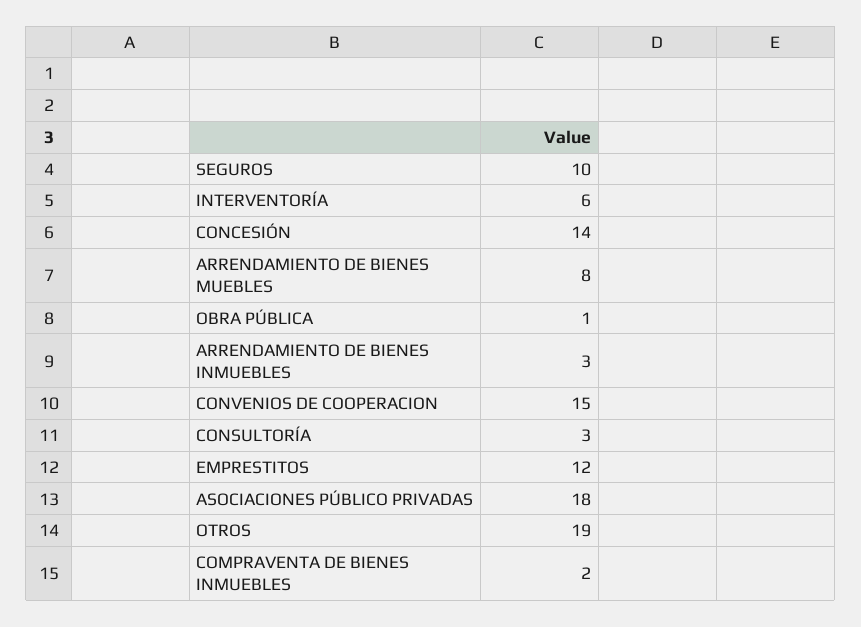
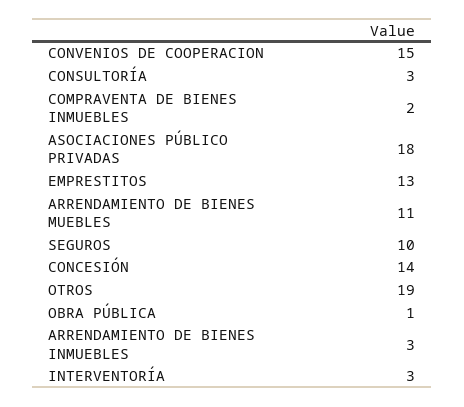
INTERVENTORÍA: 6 -> 3
ARRENDAMIENTO DE BIENES MUEBLES: 8 -> 11
EMPRESTITOS: 12 -> 13

